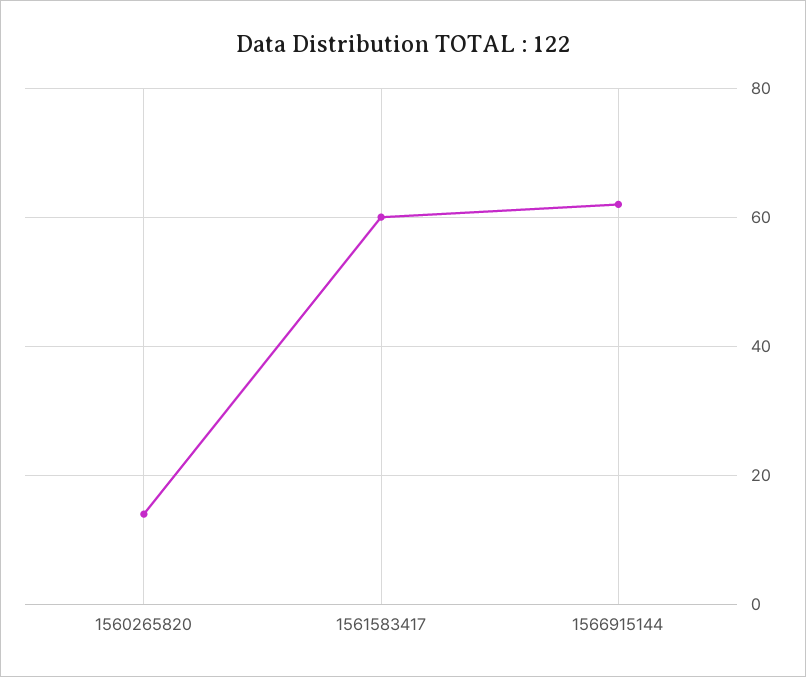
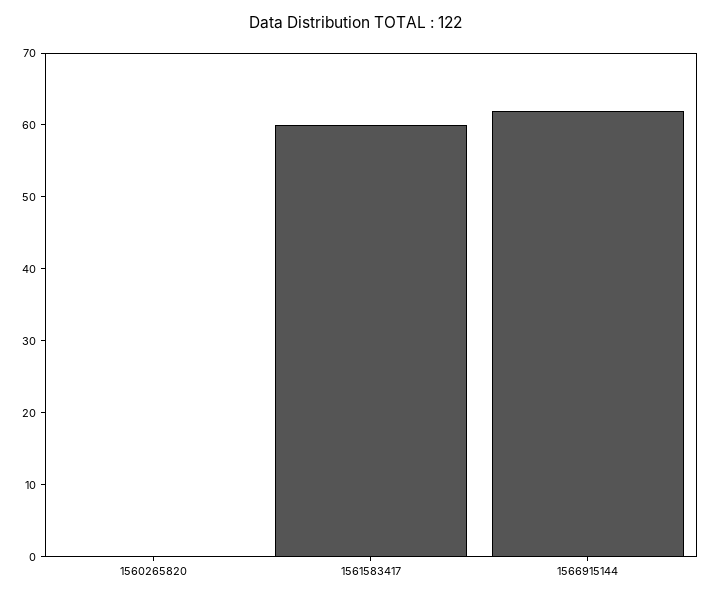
1560265820: 15 -> 0

